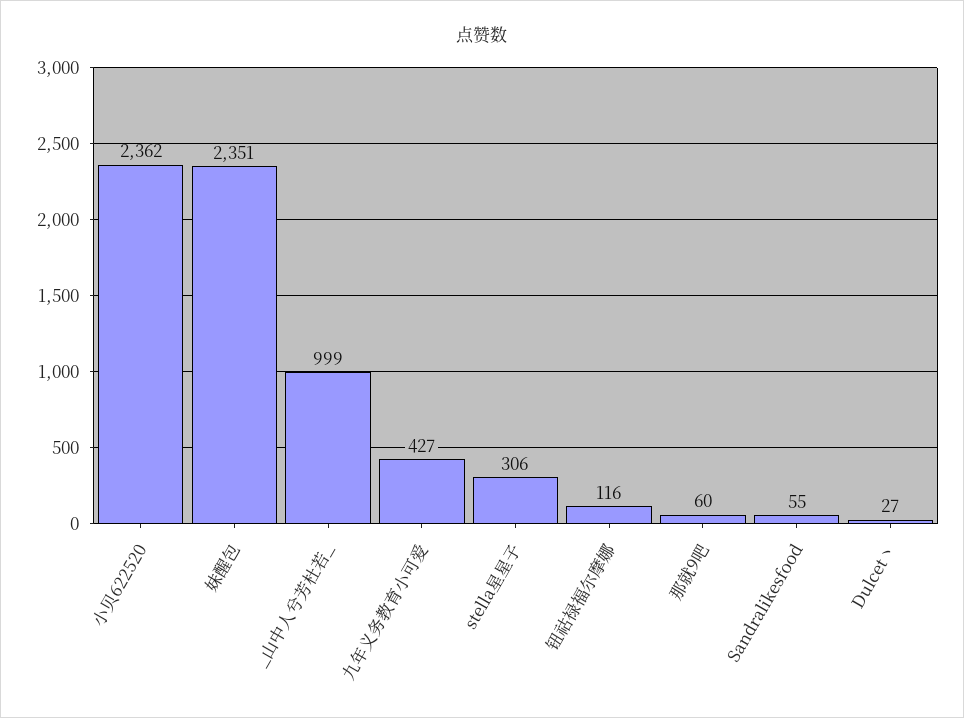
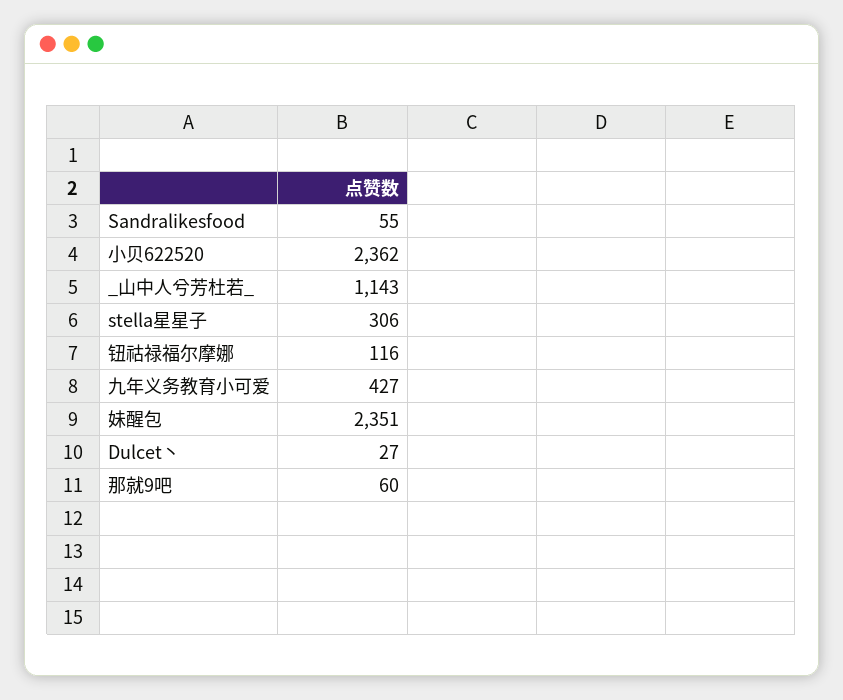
_山中人兮芳杜若_: 999 -> 1143

